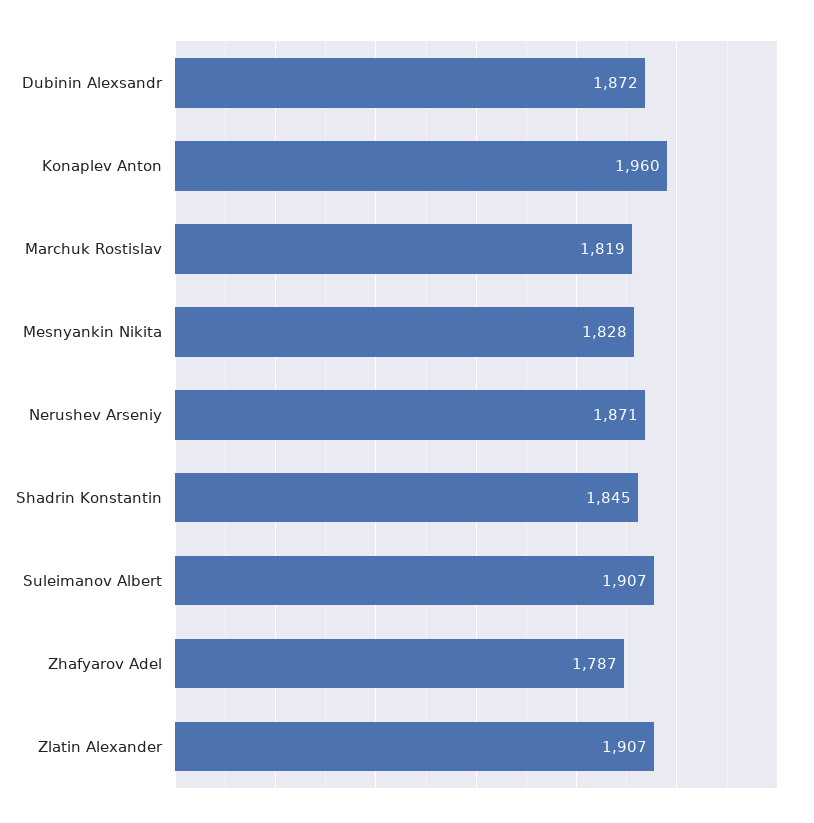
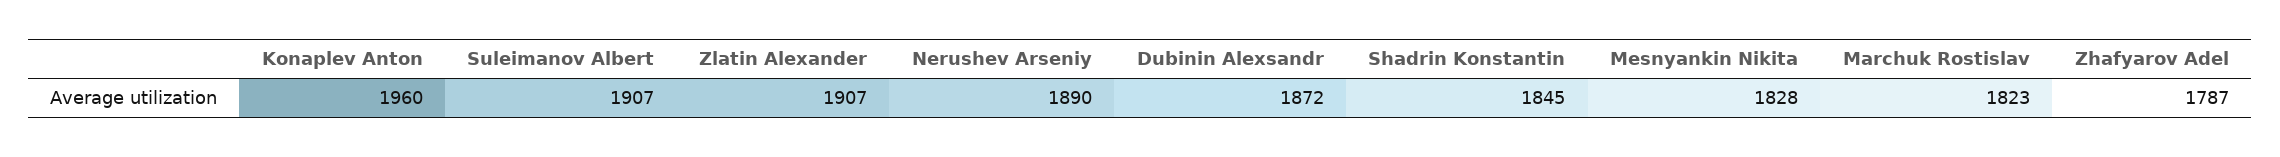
Marchuk Rostislav: 1819 -> 1823
Nerushev Arseniy: 1871 -> 1890

